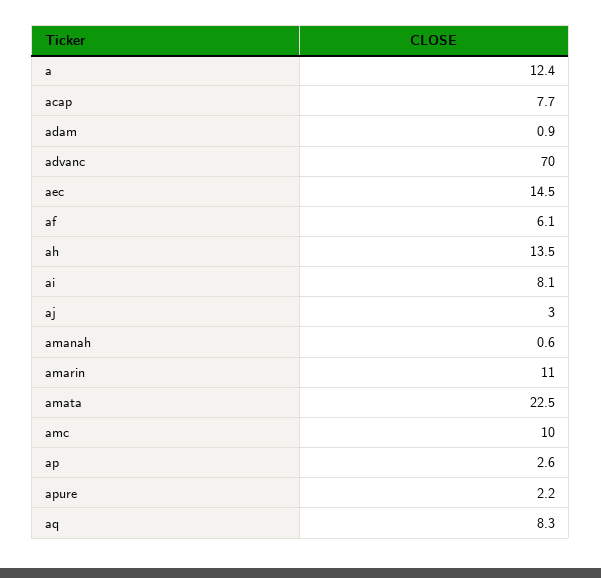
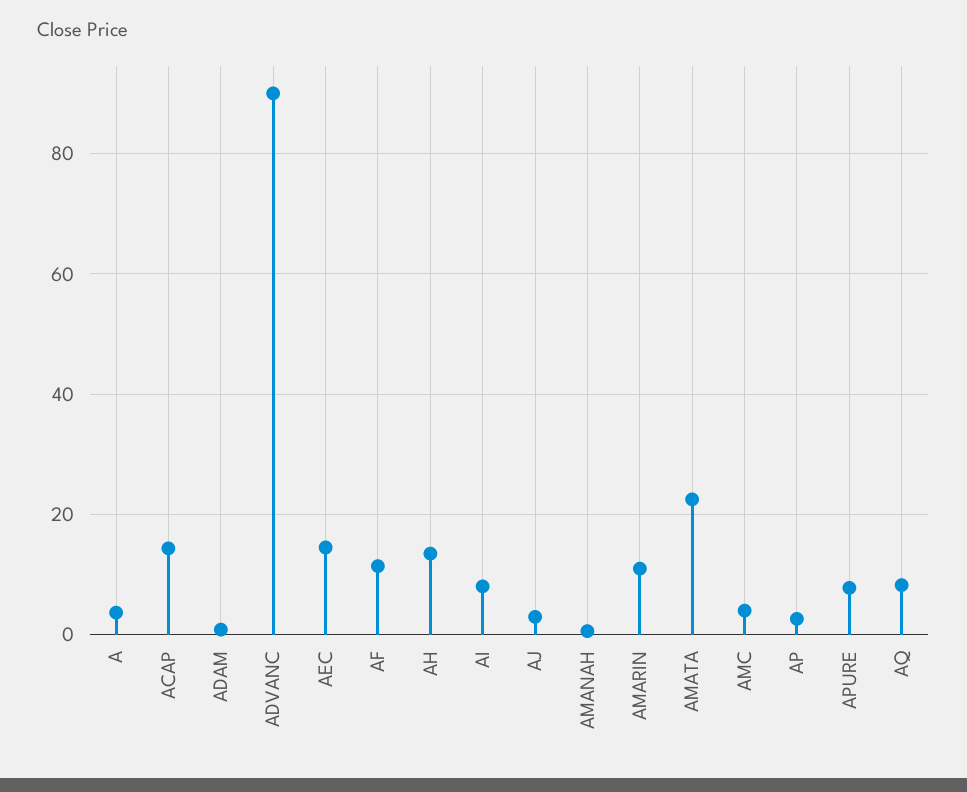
a: 12.4 -> 4
acap: 7.7 -> 14
advanc: 70 -> 90
af: 6.1 -> 12
amc: 10 -> 4
apure: 2.2 -> 8

